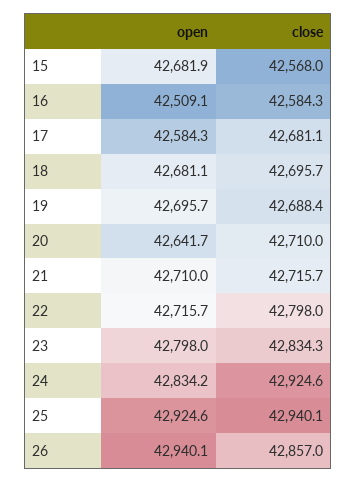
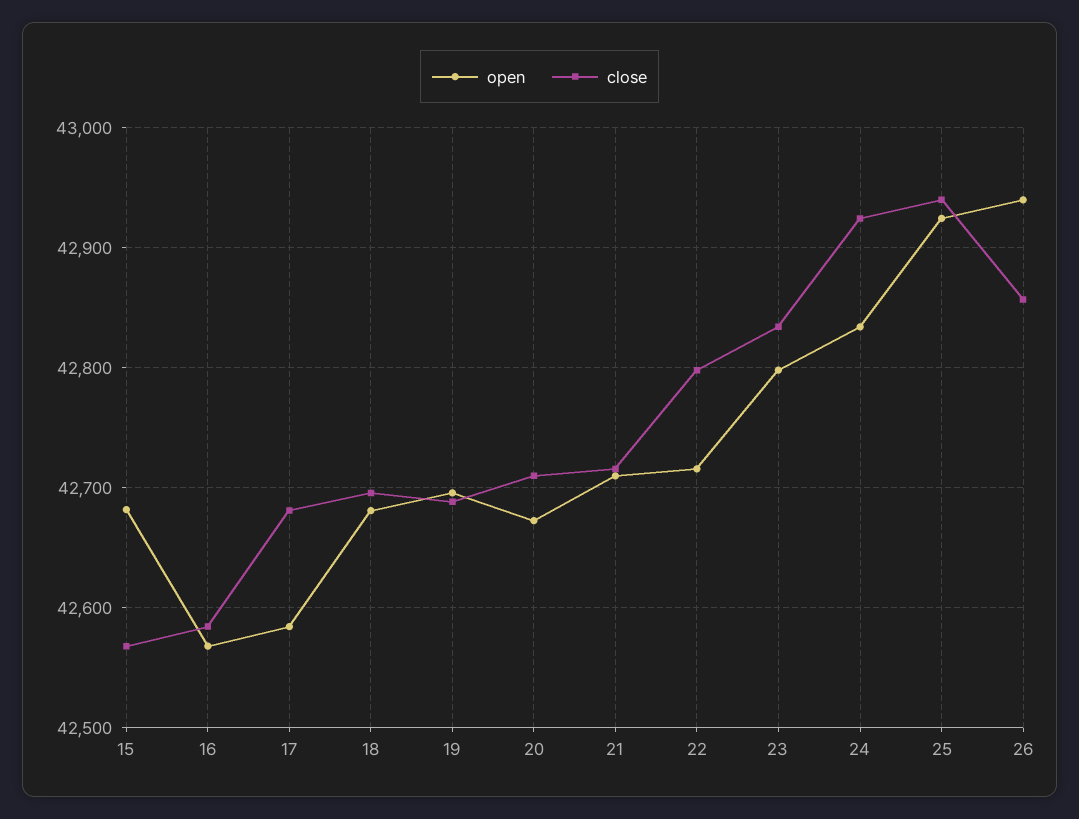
open, 16: 42509.1 -> 42570
open, 20: 42641.7 -> 42670

